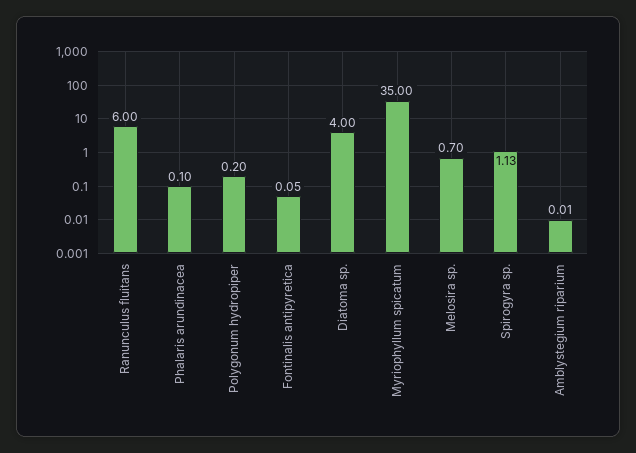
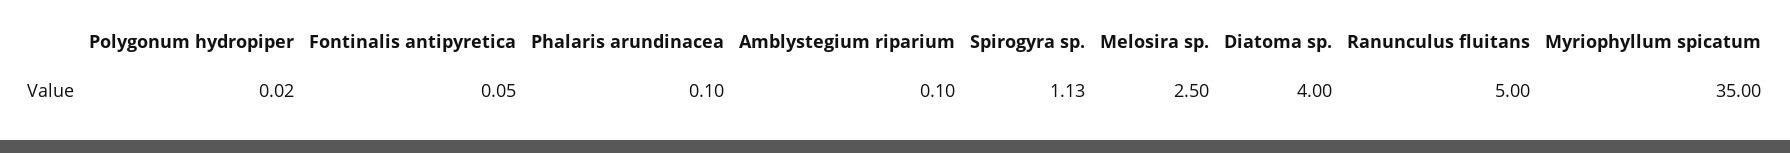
Ranunculus fluitans: 6 -> 5
Polygonum hydropiper: 0.2 -> 0.02
Melosira sp.: 0.7 -> 2.5
Amblystegium riparium: 0.01 -> 0.1

